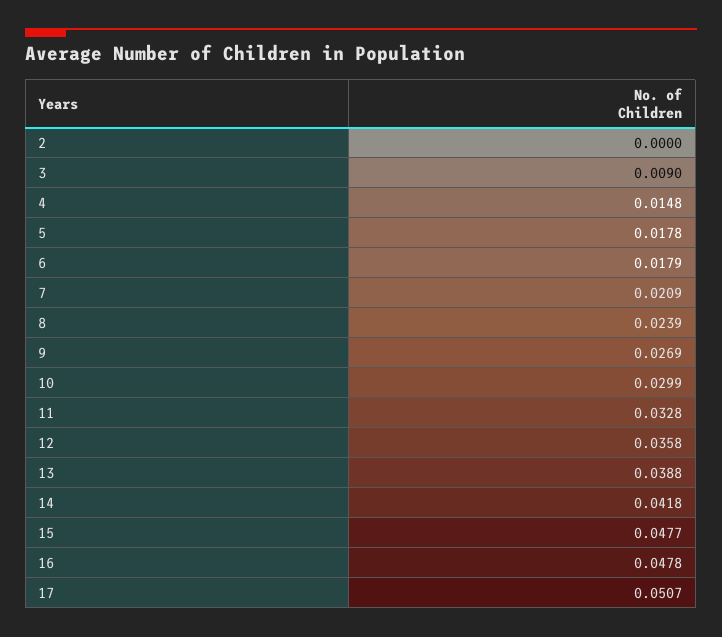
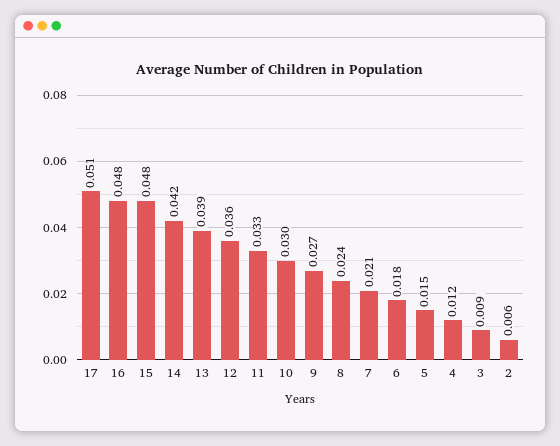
2: 0 -> 0.006
4: 0.0148 -> 0.012
5: 0.0178 -> 0.015

